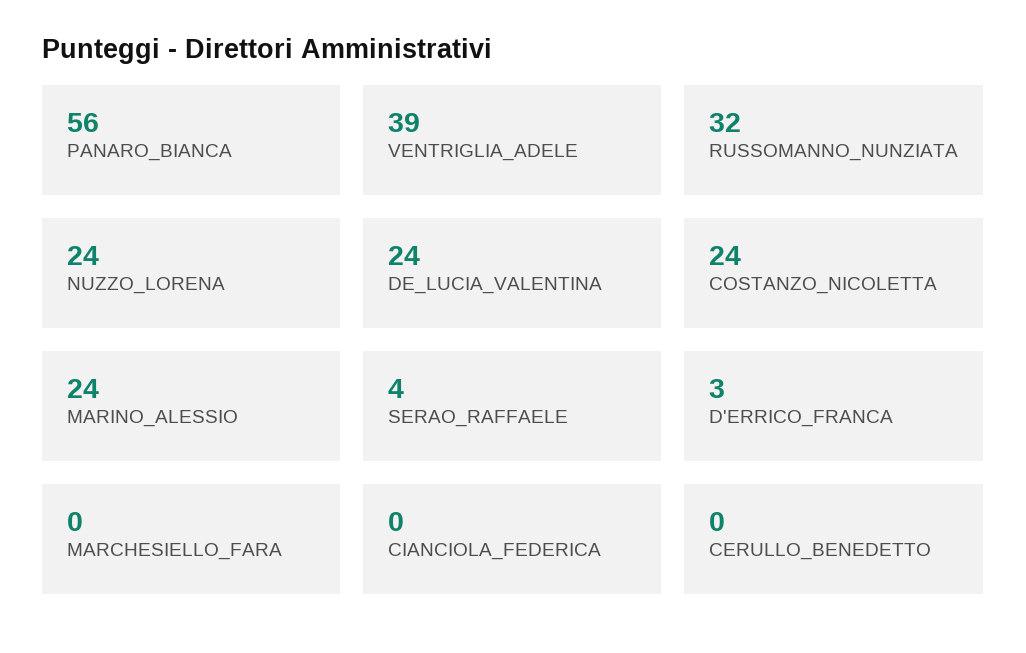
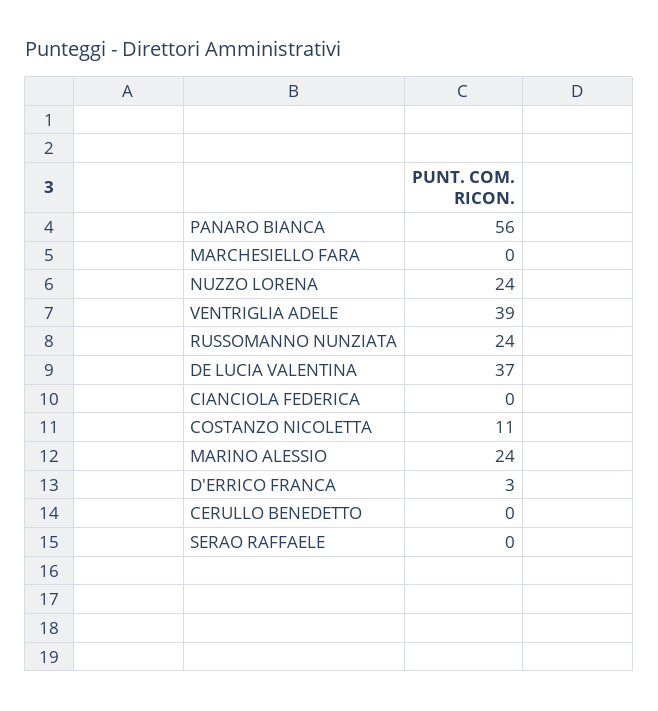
RUSSOMANNO_NUNZIATA: 32 -> 24
DE_LUCIA_VALENTINA: 24 -> 37
COSTANZO_NICOLETTA: 24 -> 11
SERAO_RAFFAELE: 4 -> 0

